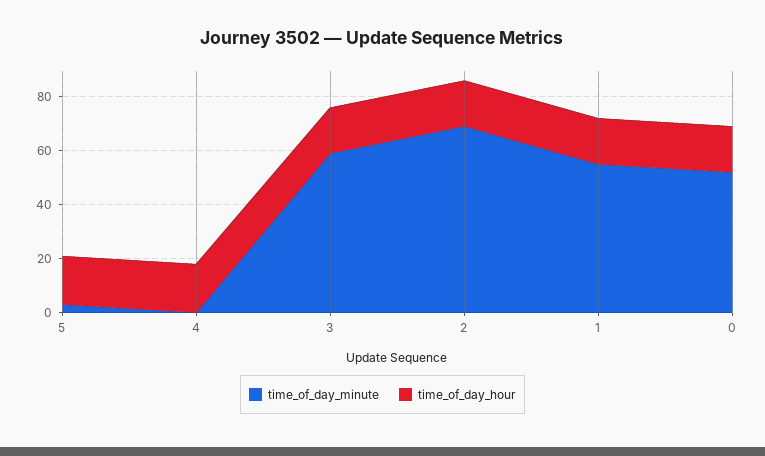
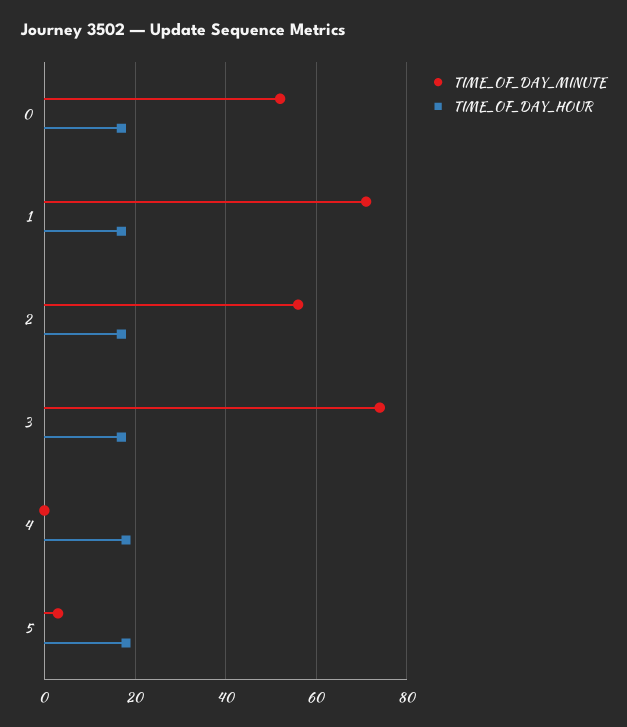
time_of_day_minute, 3: 60 -> 75
time_of_day_minute, 2: 70 -> 55
time_of_day_minute, 1: 55 -> 70

